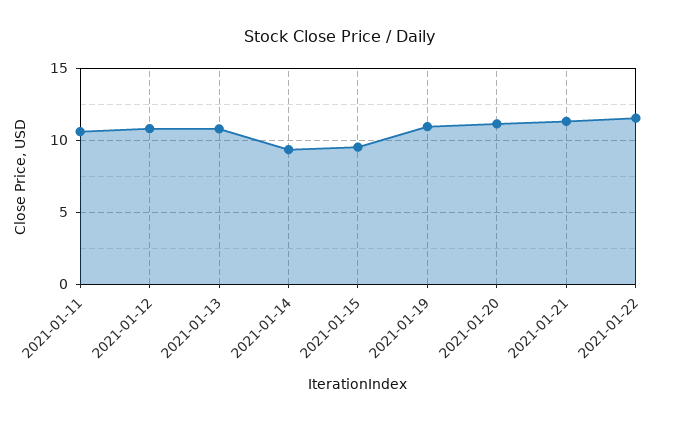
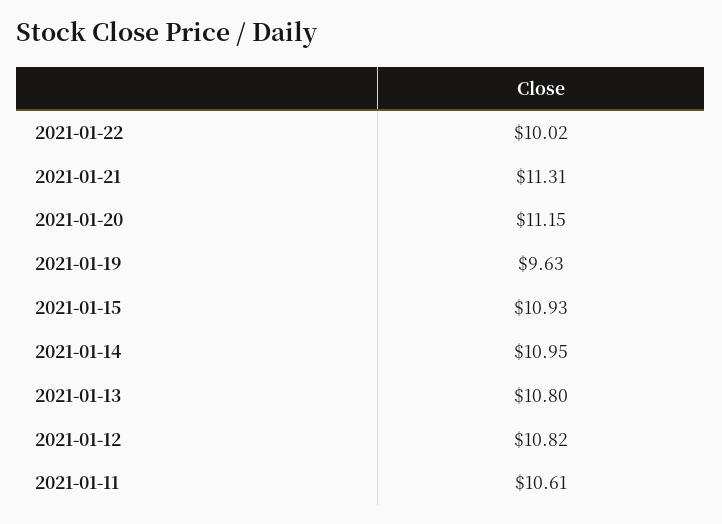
2021-01-14: 9.5 -> 10.95
2021-01-15: 9.5 -> 10.93
2021-01-19: 11 -> 9.63
2021-01-22: 11.5 -> 10.02

